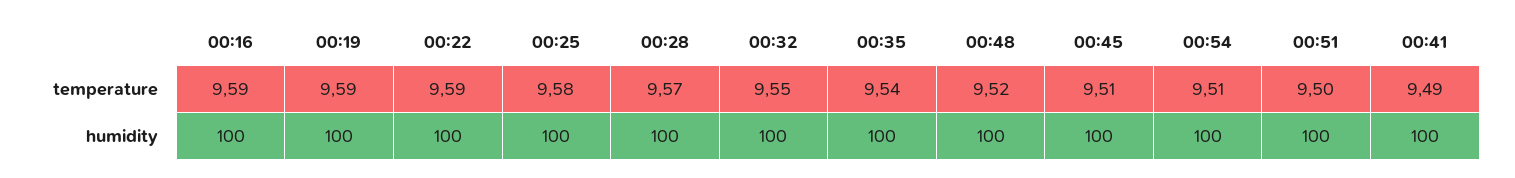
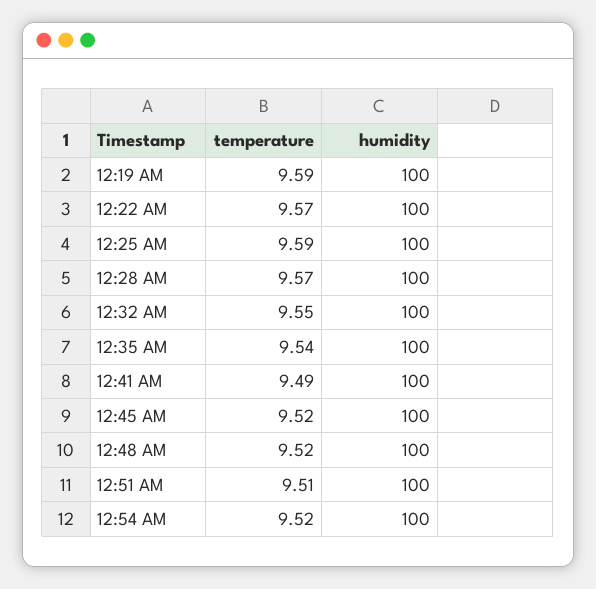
00:16, temperature: 9.59 -> none
00:22, temperature: 9.59 -> 9.57
00:25, temperature: 9.58 -> 9.59
00:45, temperature: 9.51 -> 9.52
00:54, temperature: 9.51 -> 9.52
00:51, temperature: 9.5 -> 9.51
00:16, humidity: 100 -> none

